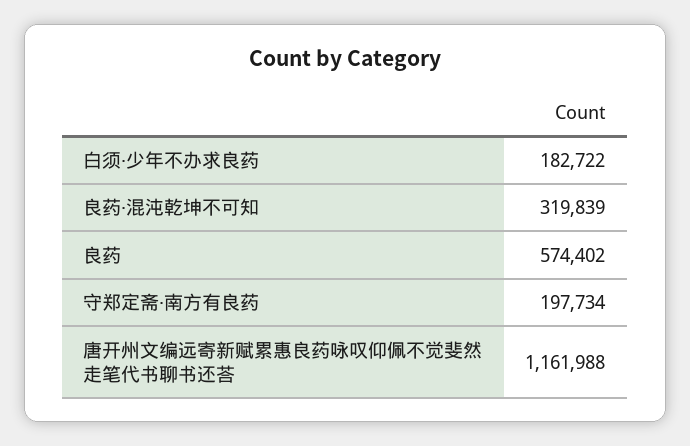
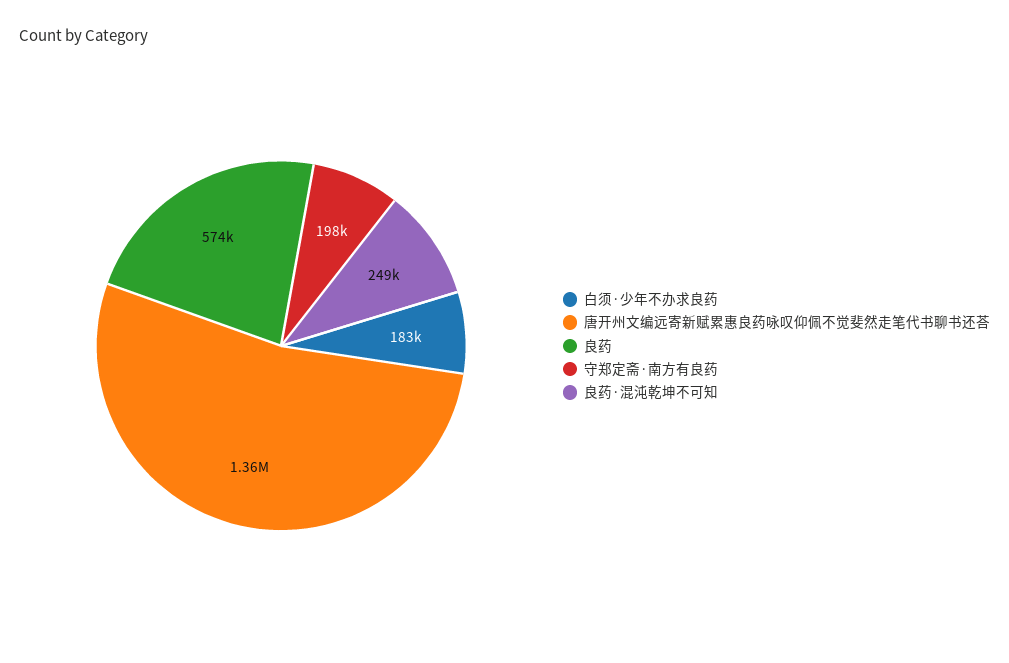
良药·混沌乾坤不可知: 319839 -> 249000
唐开州文编远寄新赋累惠良药咏叹仰佩不觉斐然走笔代书聊书还荅: 1161988 -> 1360000

